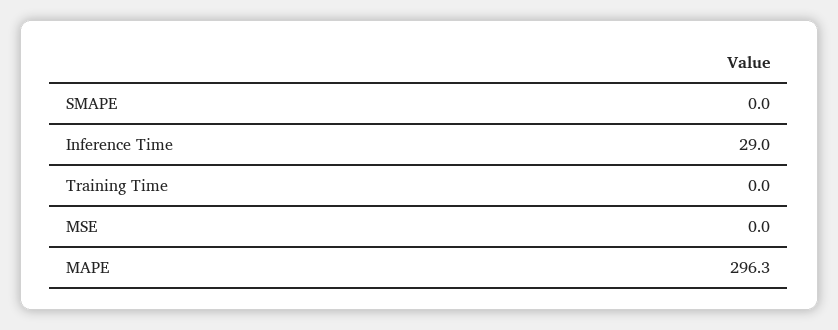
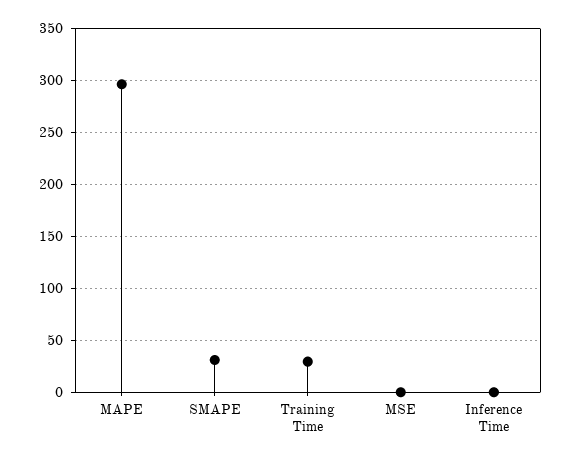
SMAPE: 0 -> 30
Inference Time: 29 -> 0
Training Time: 0 -> 30

